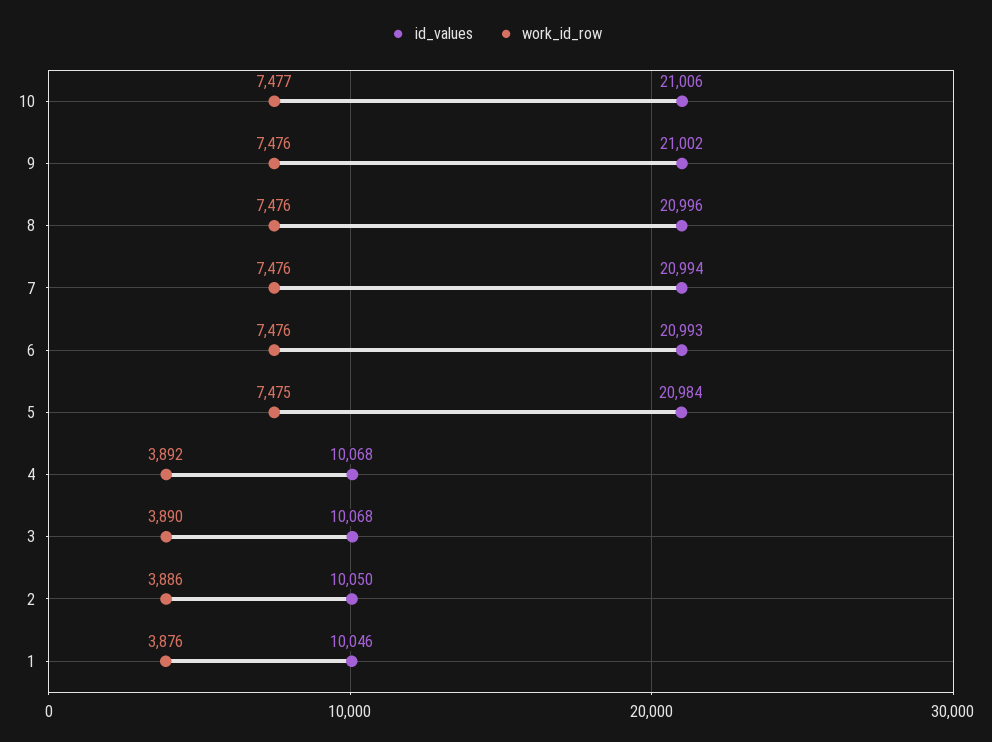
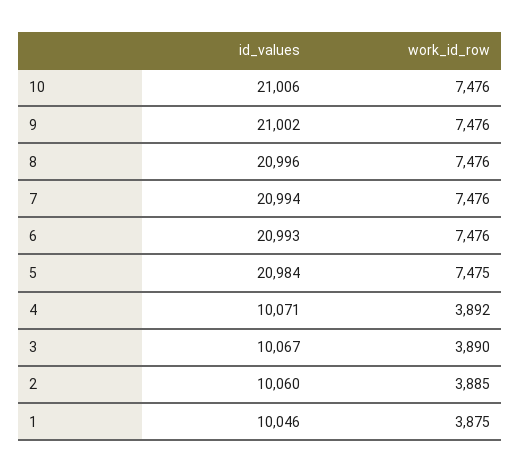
work_id_row, 10: 7477 -> 7476
id_values, 4: 10068 -> 10071
id_values, 3: 10068 -> 10067
id_values, 2: 10050 -> 10060
work_id_row, 2: 3886 -> 3885
work_id_row, 1: 3876 -> 3875

